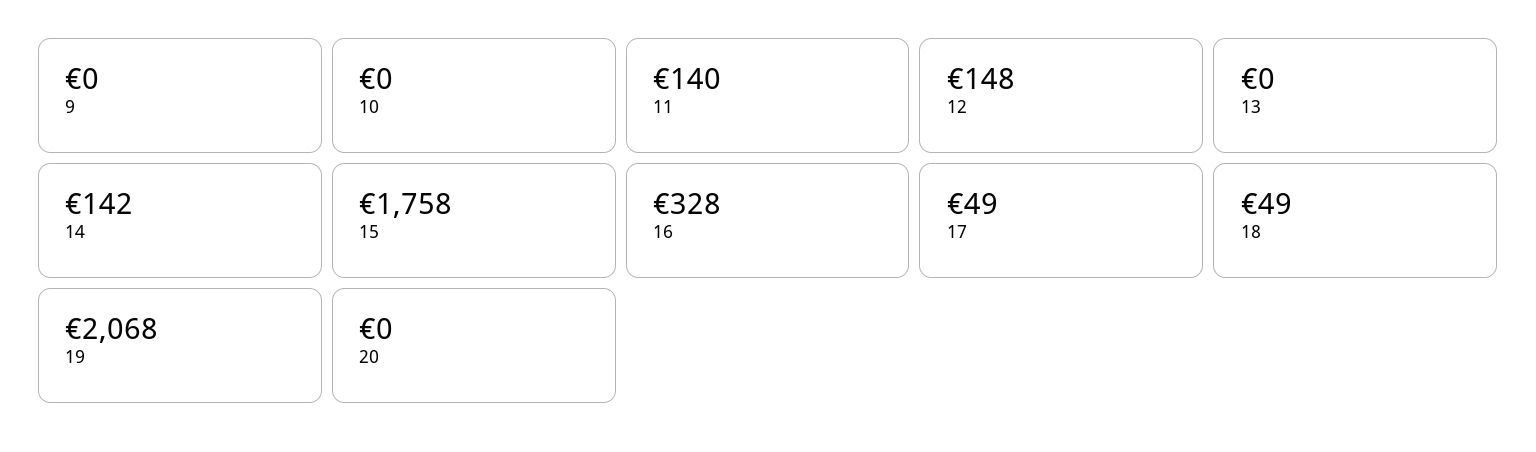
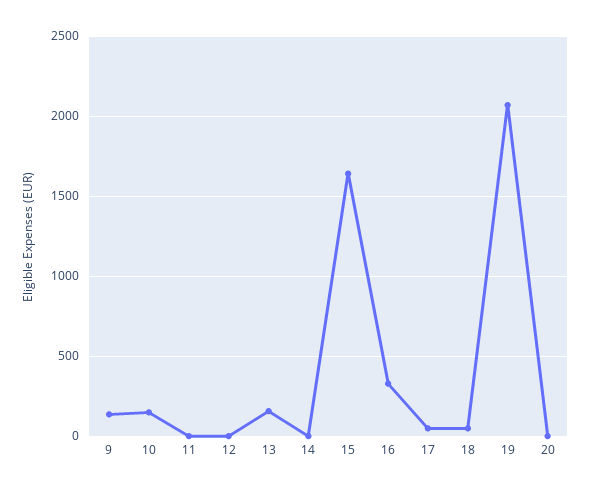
9: 0 -> 150
10: 0 -> 150
11: 140 -> 0
12: 148 -> 0
13: 0 -> 150
14: 142 -> 0
15: 1758 -> 1650

